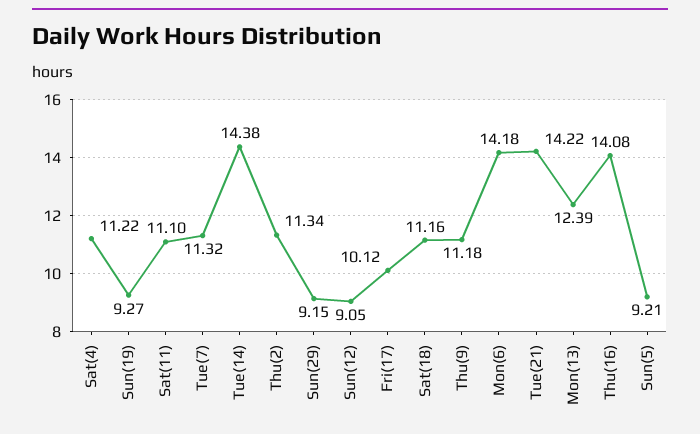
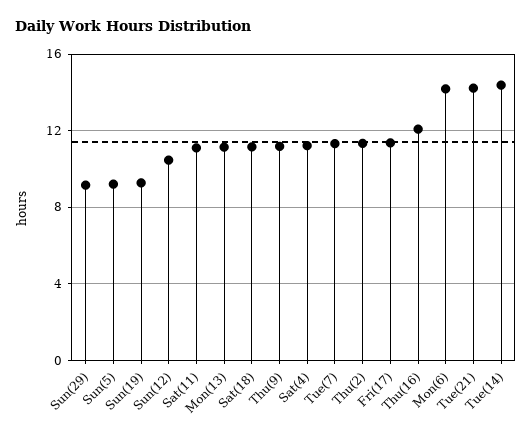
Sun(12): 9.05 -> 10.5
Fri(17): 10.12 -> 11.5
Mon(13): 12.39 -> 11
Thu(16): 14.08 -> 12

